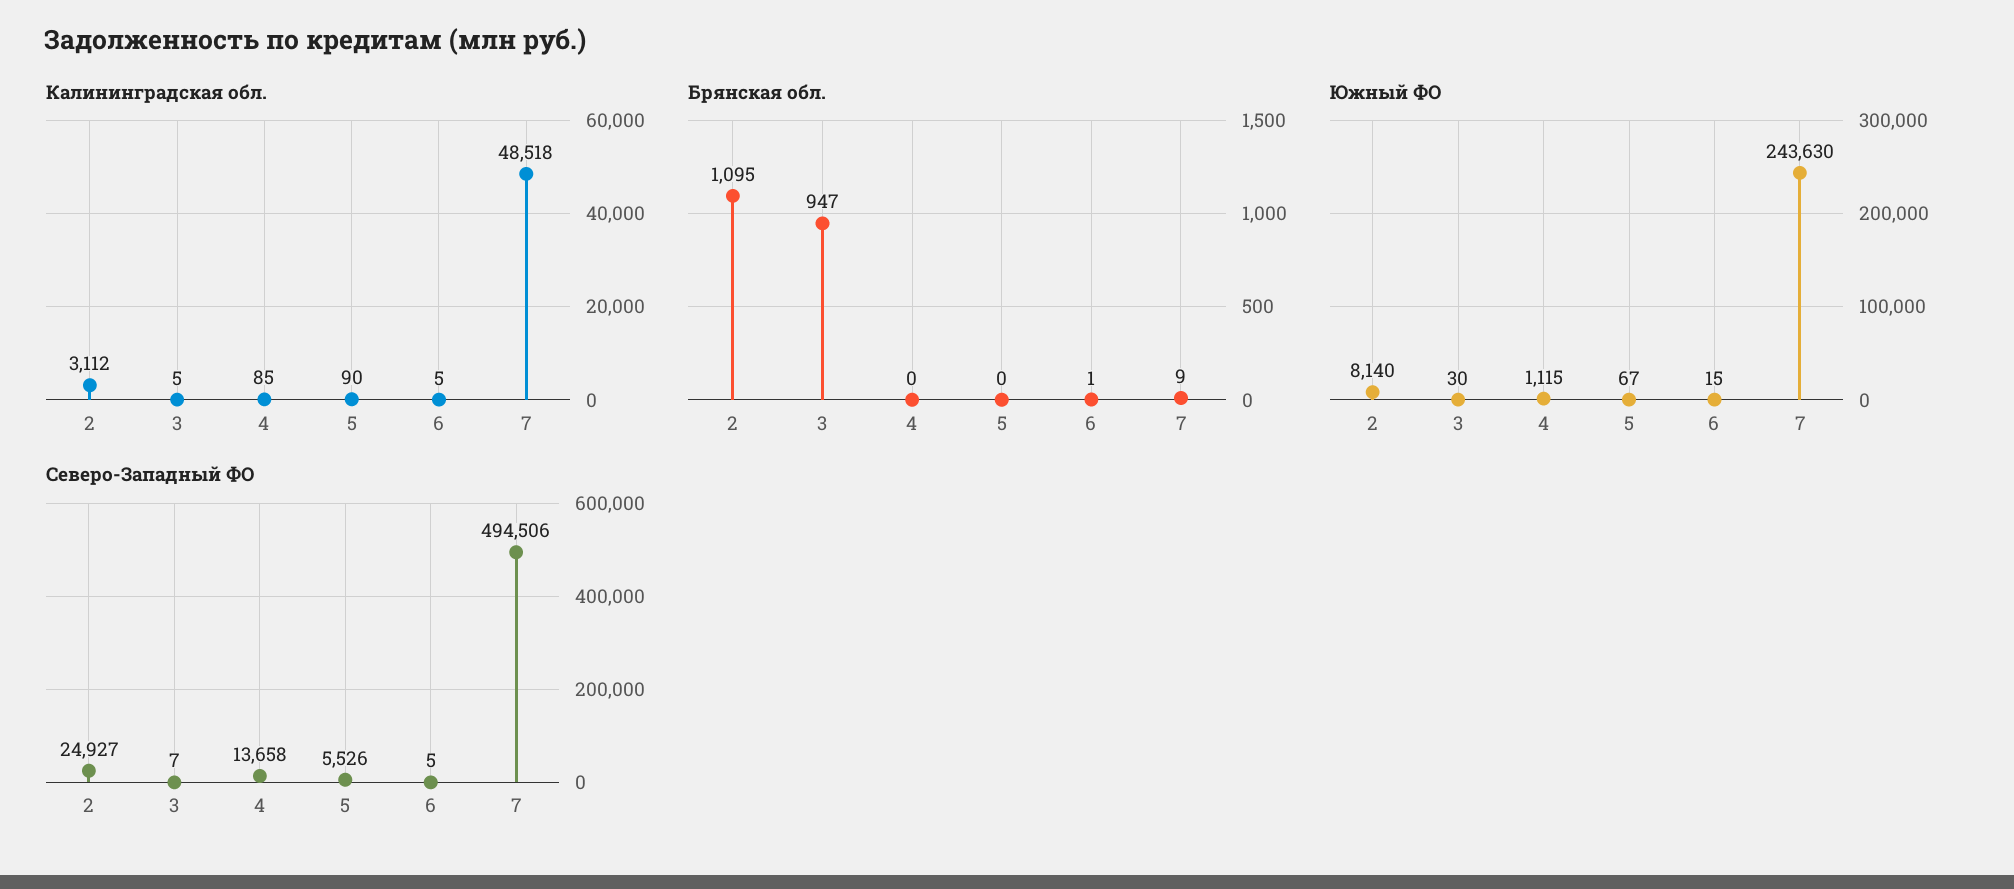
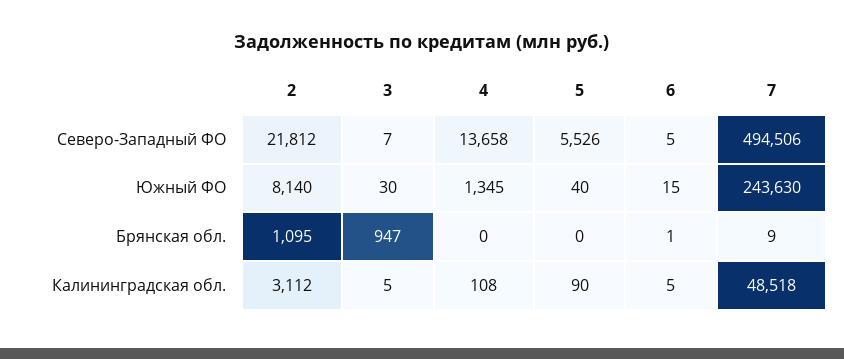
Калининградская обл., 4: 85 -> 108
Южный ФО, 4: 1115 -> 1345
Южный ФО, 5: 67 -> 40
Северо-Западный ФО, 2: 24927 -> 21812

